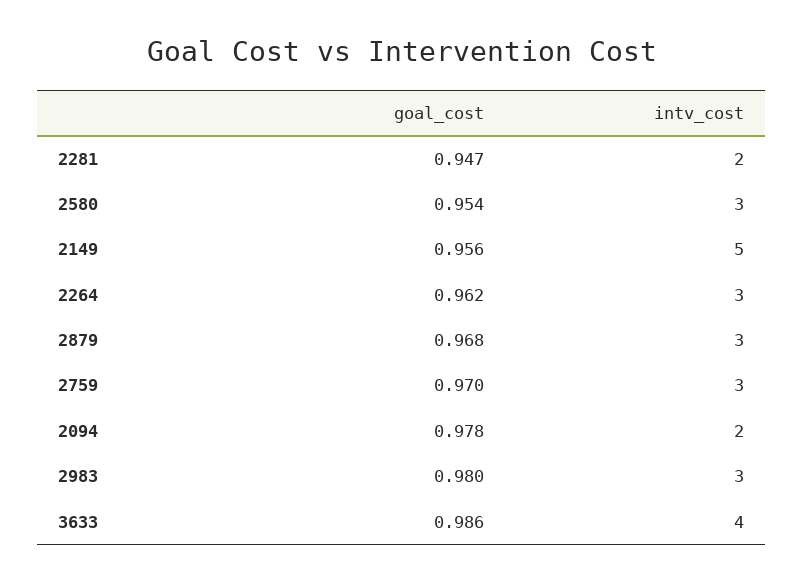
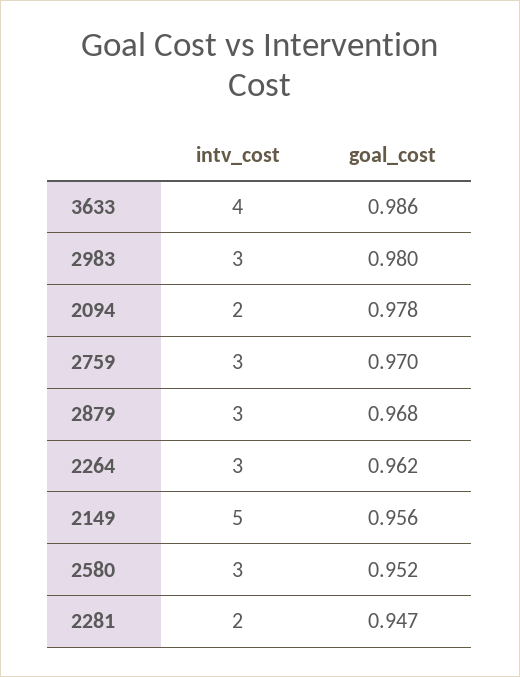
goal_cost, 2580: 0.954 -> 0.952

